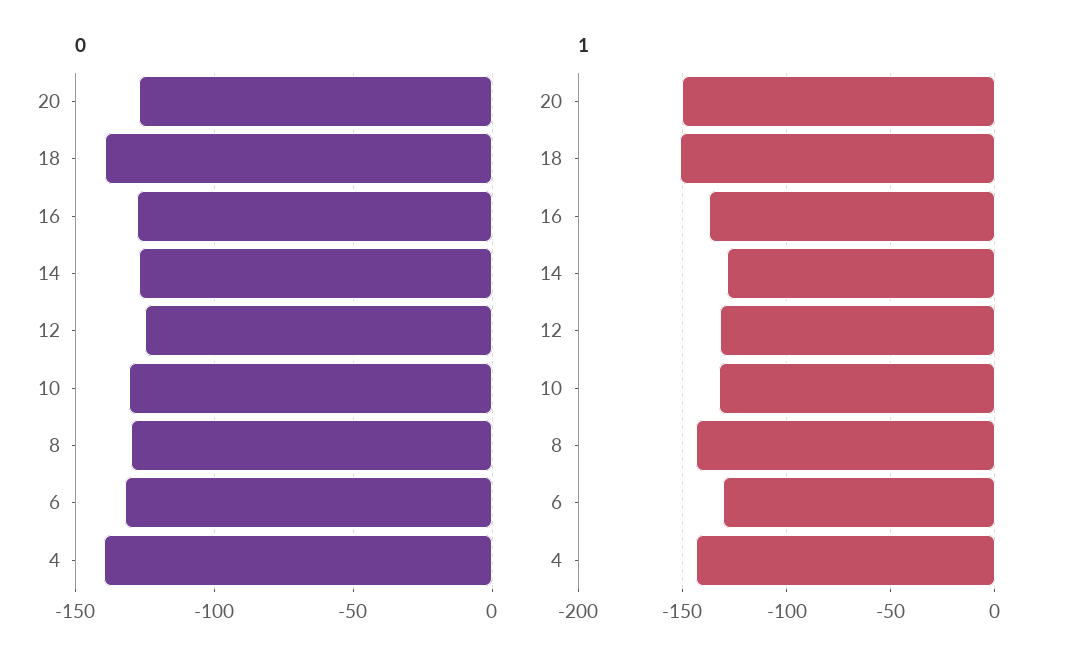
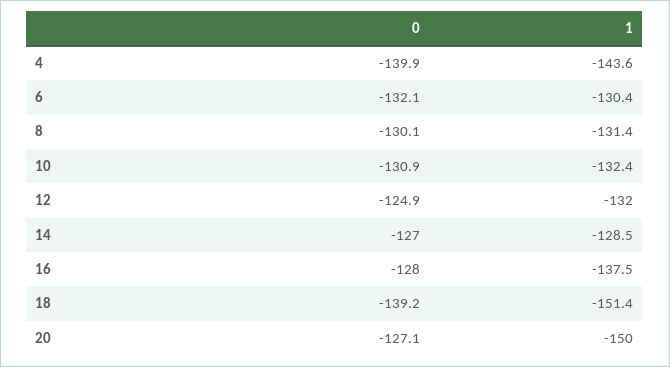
1, 8: -145 -> -131.4

